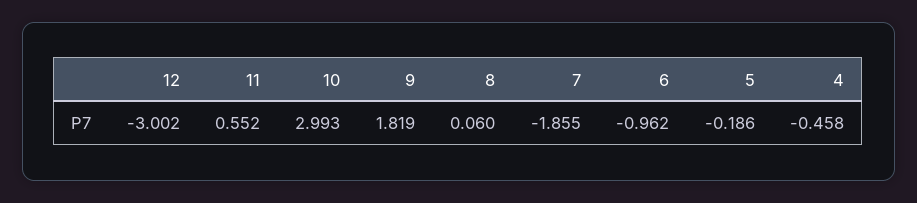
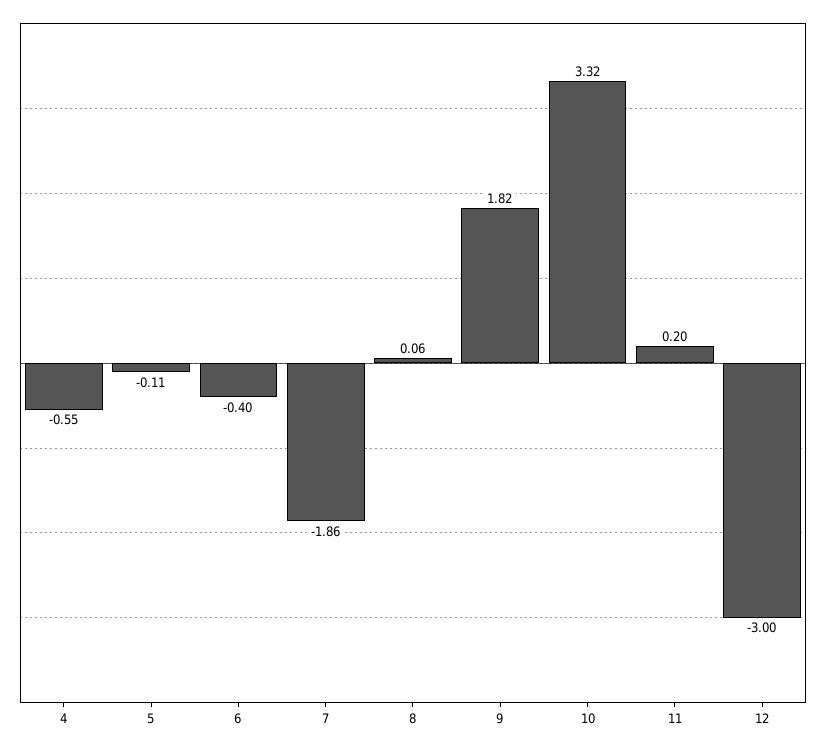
11: 0.552 -> 0.2
10: 2.993 -> 3.32
6: -0.962 -> -0.4
5: -0.186 -> -0.11
4: -0.458 -> -0.55

